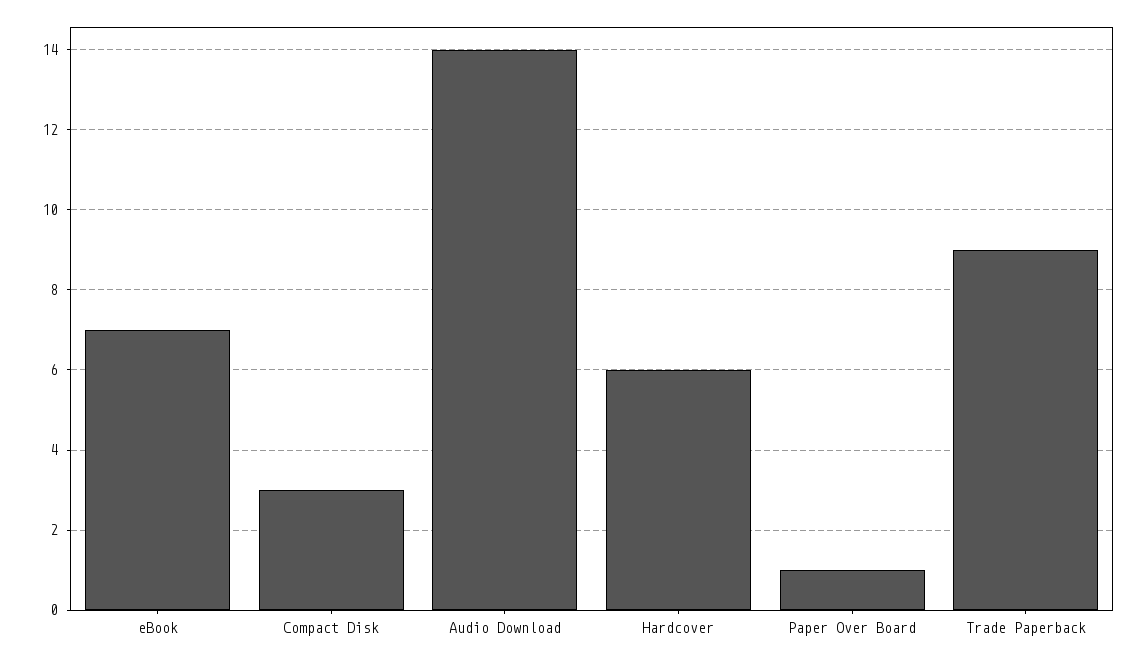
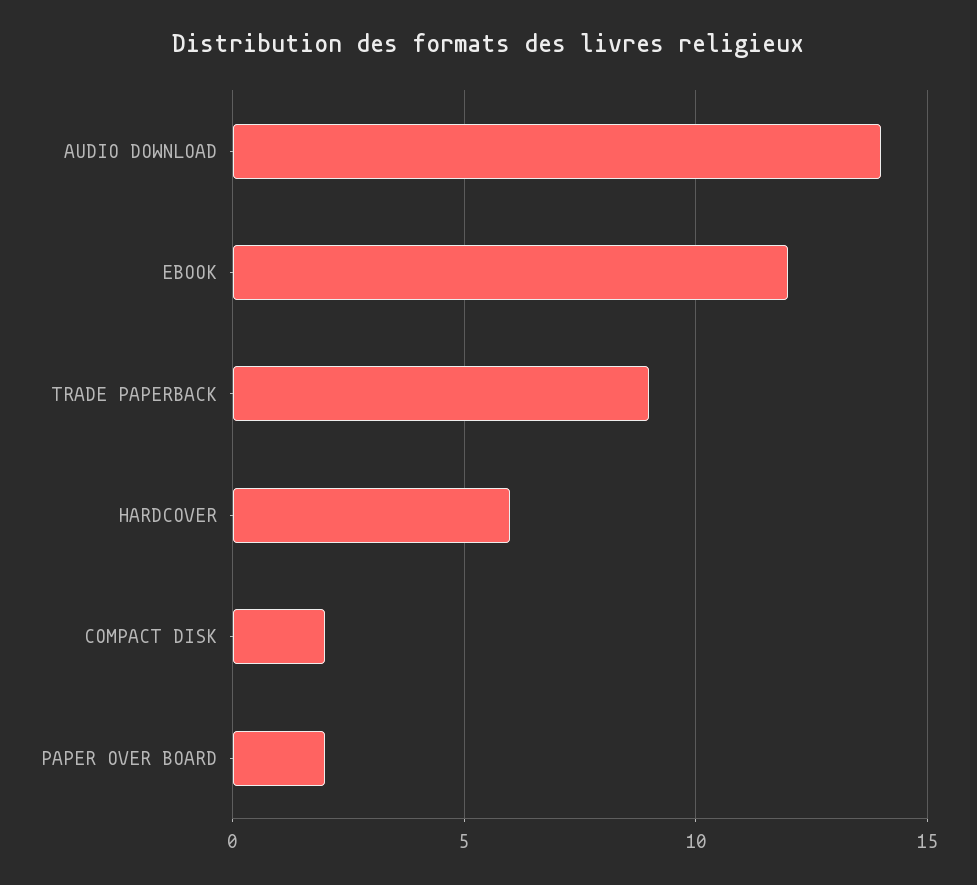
eBook: 7 -> 12
Compact Disk: 3 -> 2
Paper Over Board: 1 -> 2

